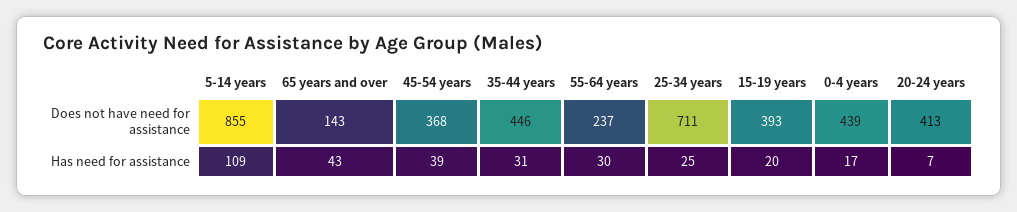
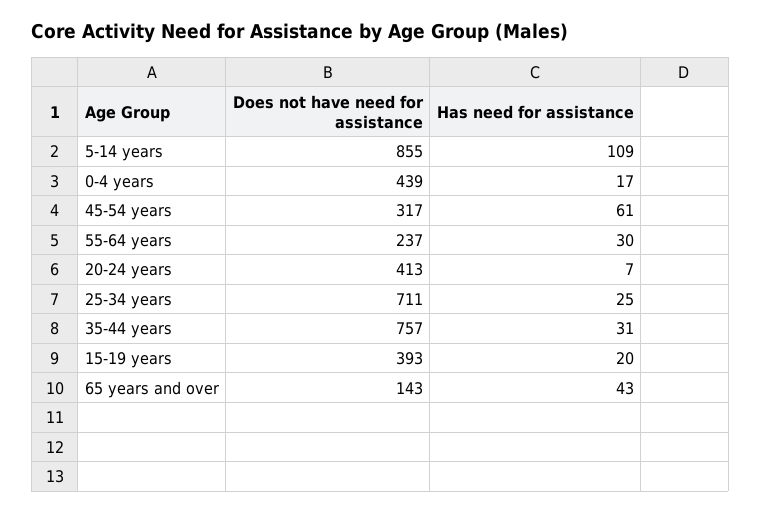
45-54 years, Does not have need for assistance: 368 -> 317
35-44 years, Does not have need for assistance: 446 -> 757
45-54 years, Has need for assistance: 39 -> 61

